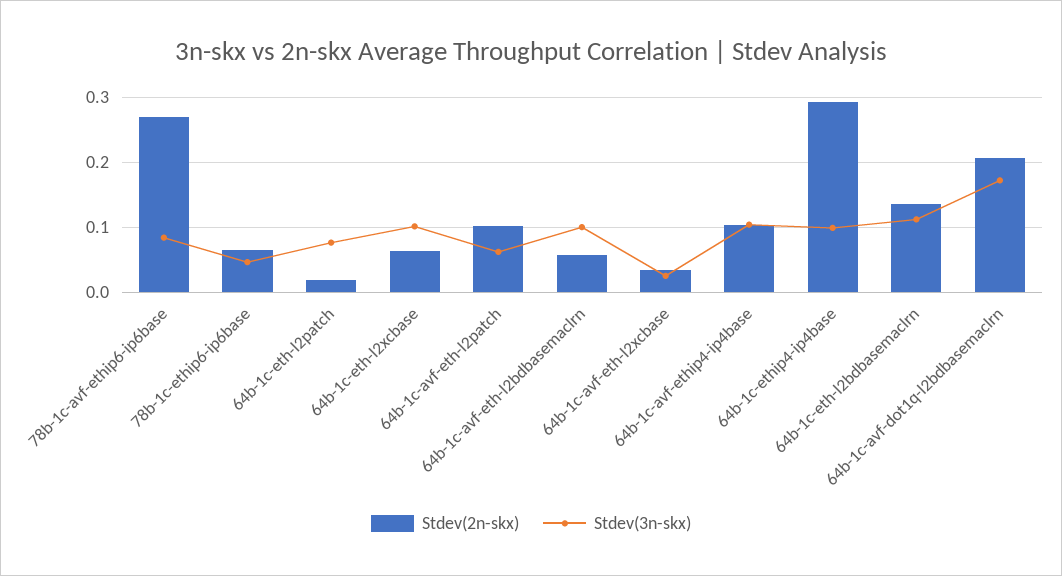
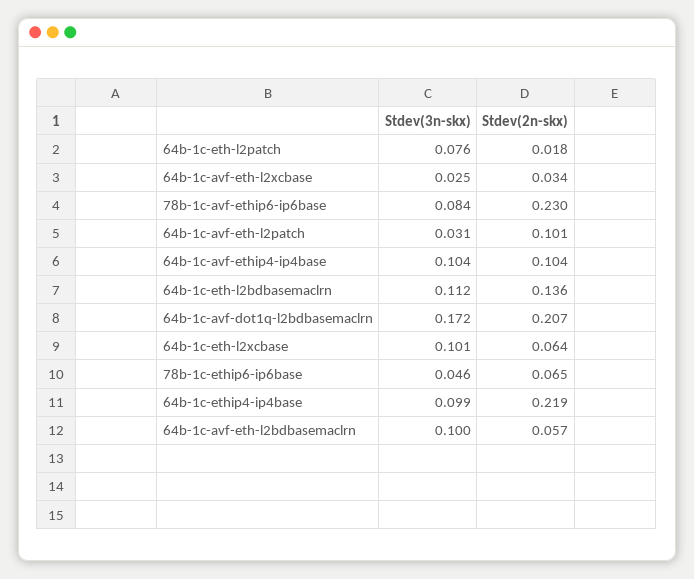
Stdev(2n-skx), 78b-1c-avf-ethip6-ip6base: 0.27 -> 0.23
Stdev(3n-skx), 64b-1c-avf-eth-l2patch: 0.06 -> 0.031
Stdev(2n-skx), 64b-1c-ethip4-ip4base: 0.29 -> 0.219

